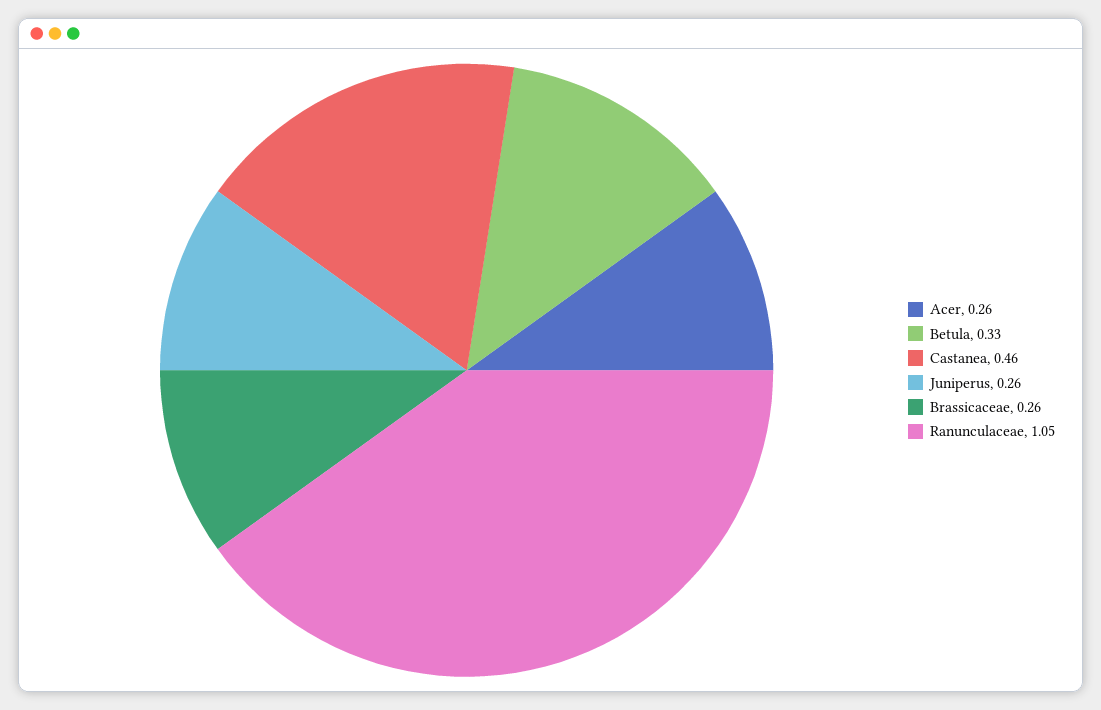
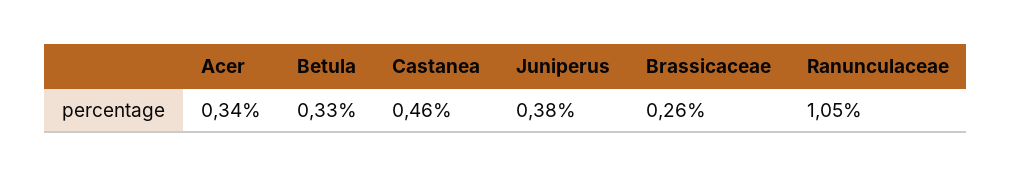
Acer: 0.26 -> 0.34
Juniperus: 0.26 -> 0.38

